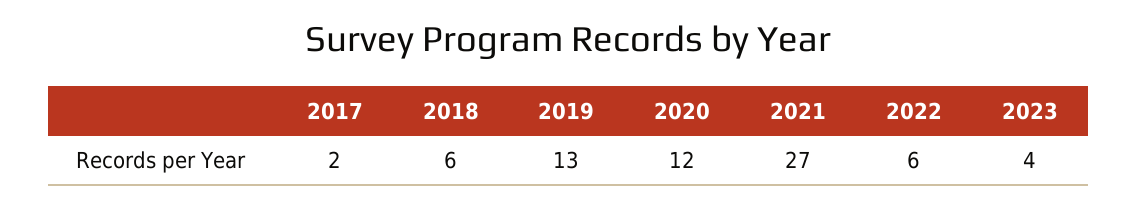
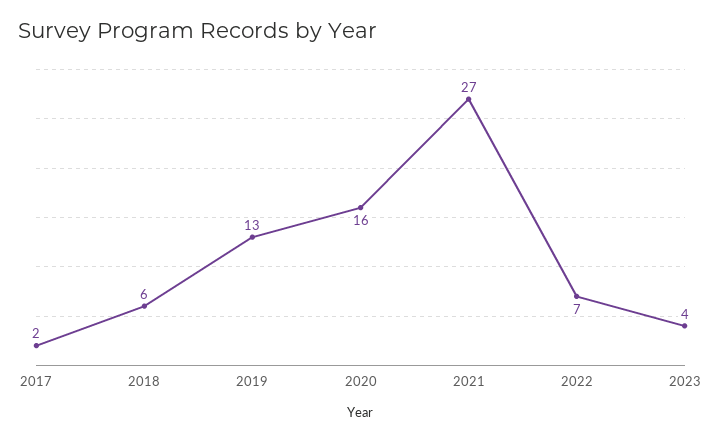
2020: 12 -> 16
2022: 6 -> 7

